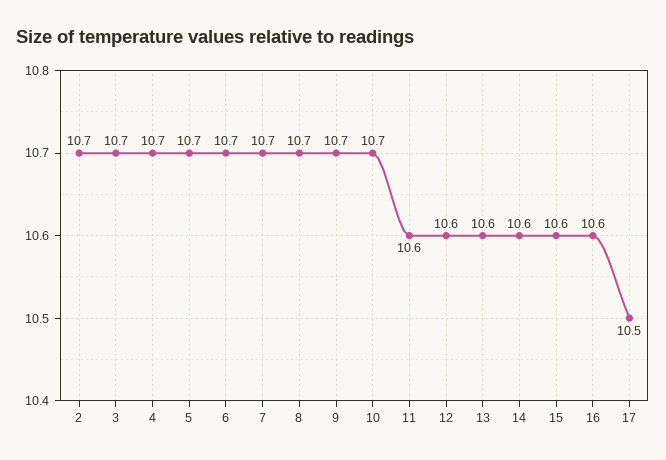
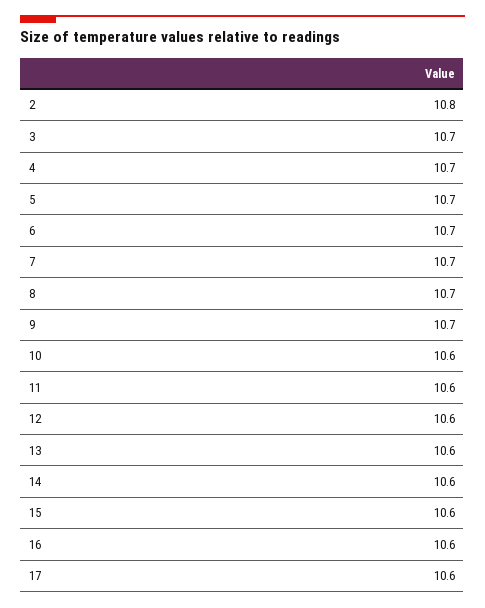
2: 10.7 -> 10.8
10: 10.7 -> 10.6
17: 10.5 -> 10.6

